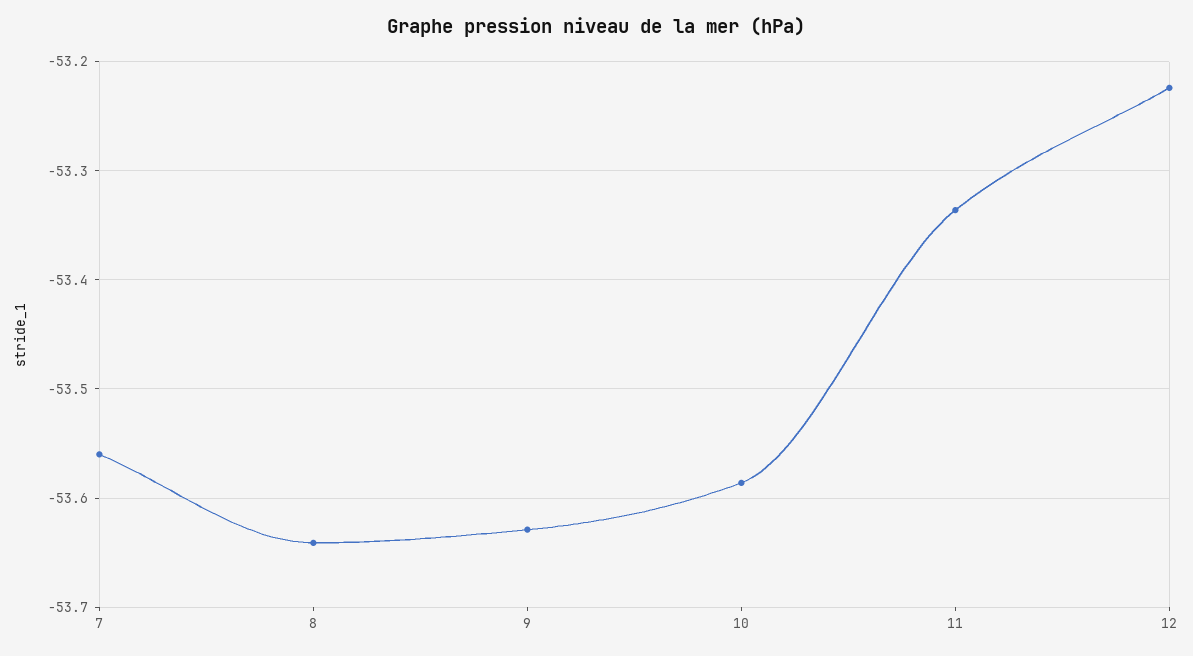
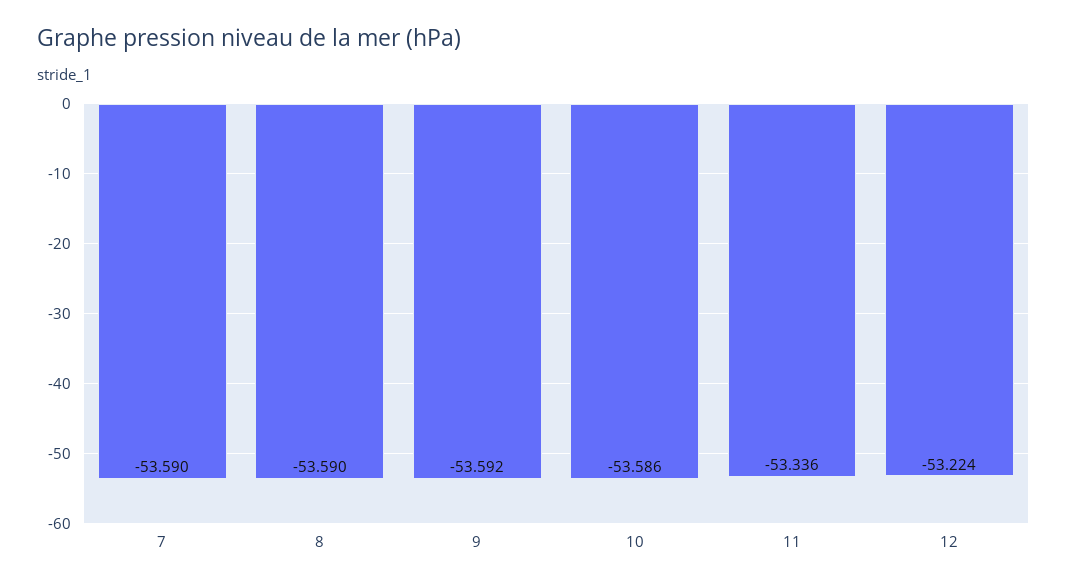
7: -53.56 -> -53.59
8: -53.64 -> -53.59
9: -53.63 -> -53.592

